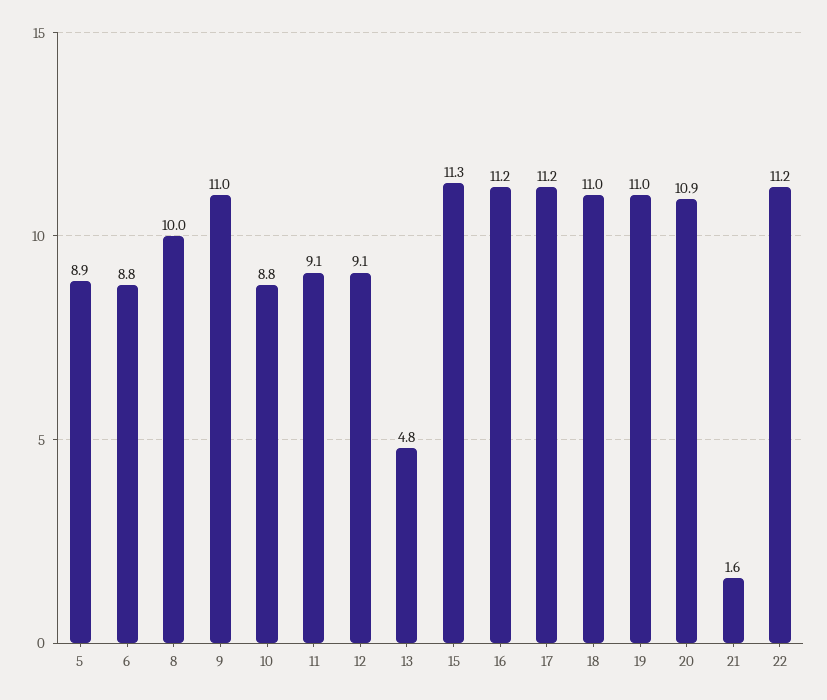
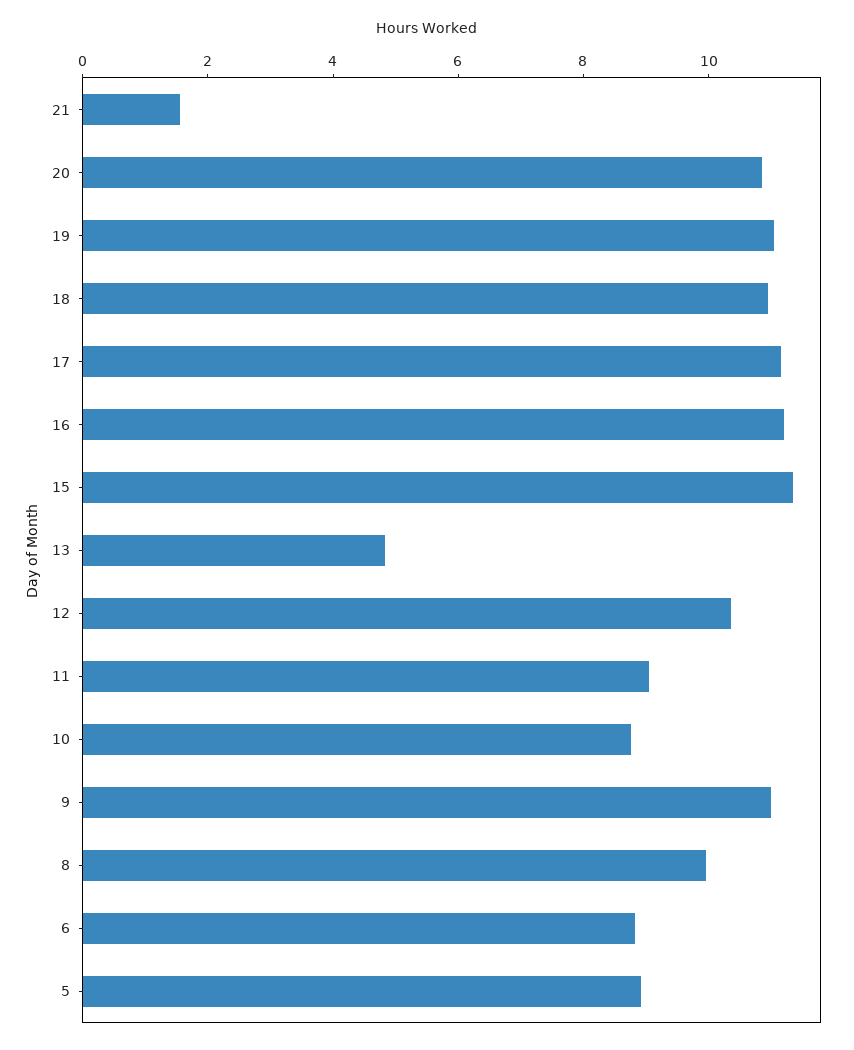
12: 9.1 -> 10.5
22: 11.2 -> none

